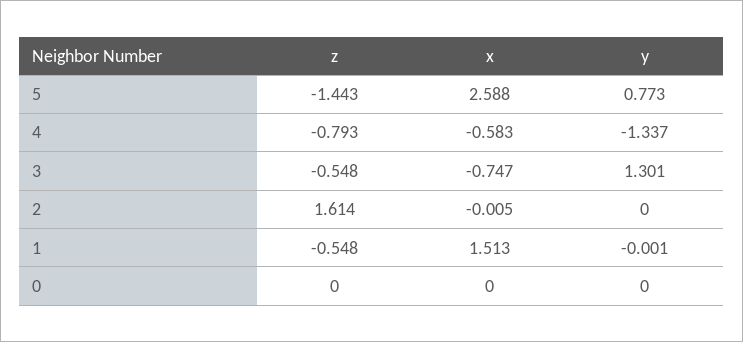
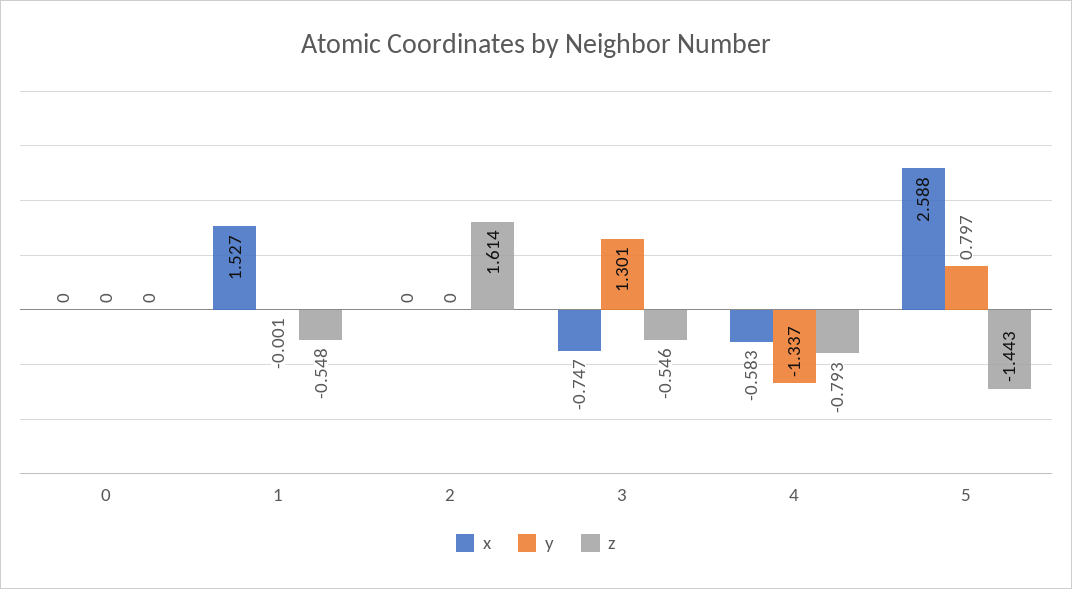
y, 5: 0.773 -> 0.797
z, 3: -0.548 -> -0.546
x, 2: -0.005 -> 0
x, 1: 1.513 -> 1.527

